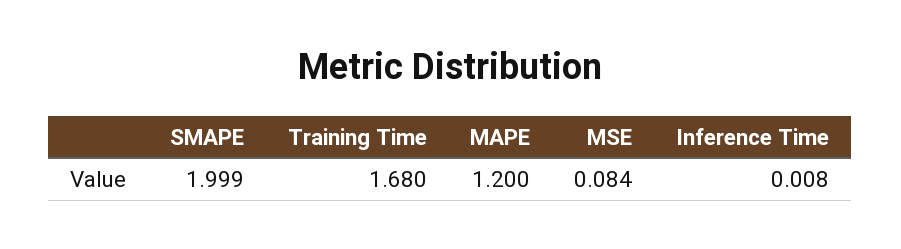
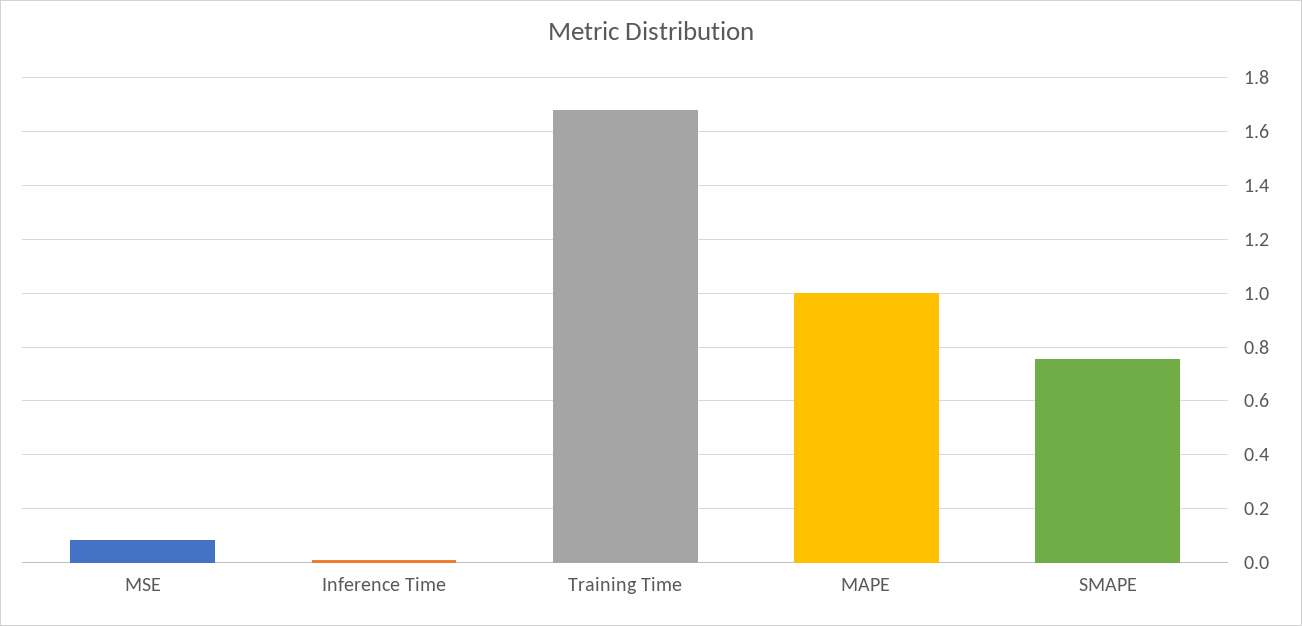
SMAPE: 1.999 -> 0.75
MAPE: 1.2 -> 1

